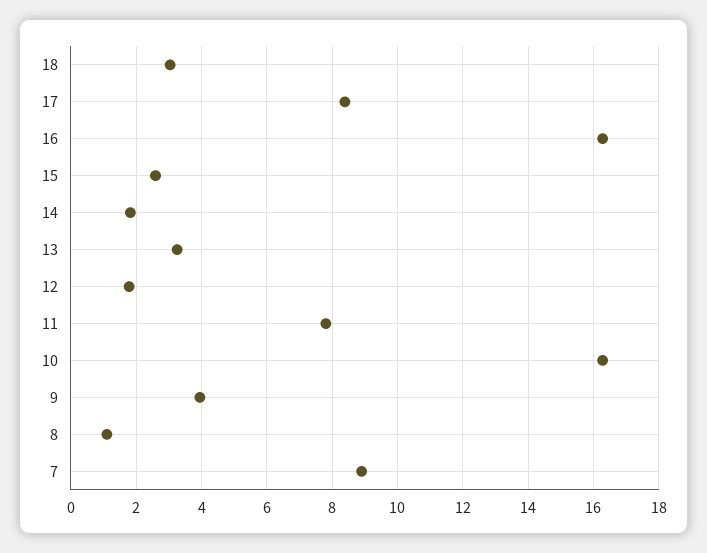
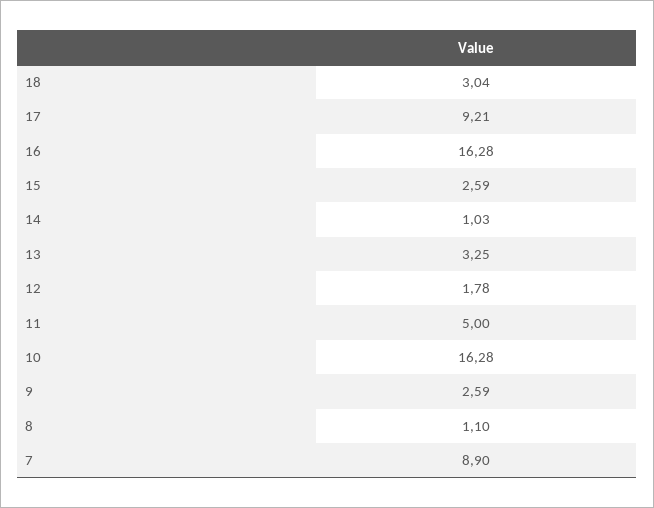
17: 8.4 -> 9.21
14: 1.8 -> 1.03
11: 7.8 -> 5
9: 4 -> 2.59

